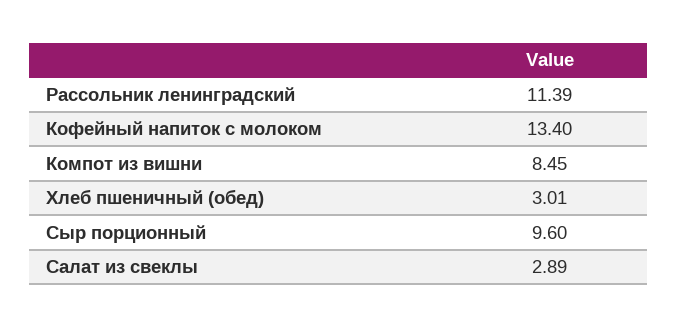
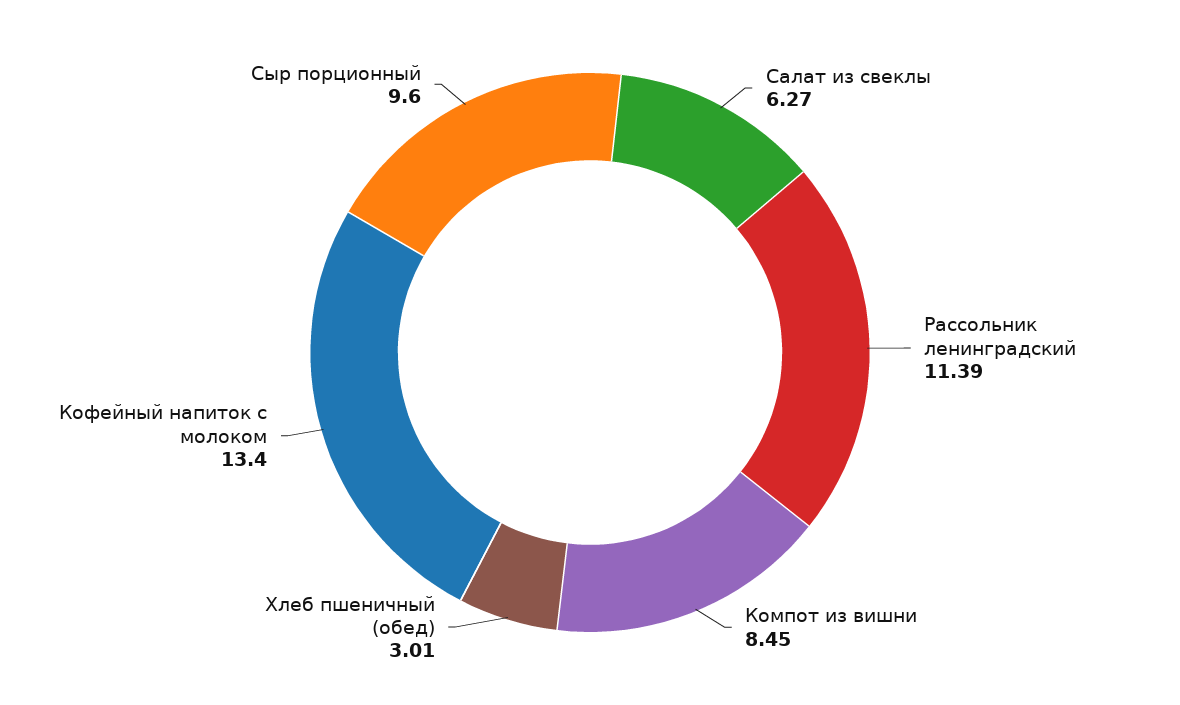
Салат из свеклы: 2.89 -> 6.27

